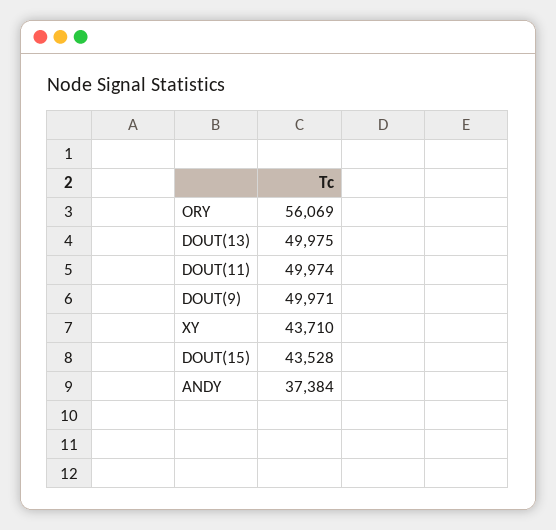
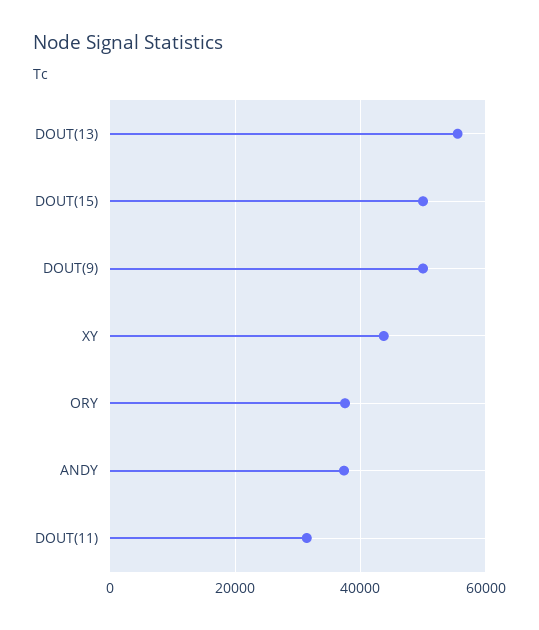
ORY: 56069 -> 38000
DOUT(13): 49975 -> 56000
DOUT(11): 49974 -> 32000
DOUT(15): 43528 -> 50000

